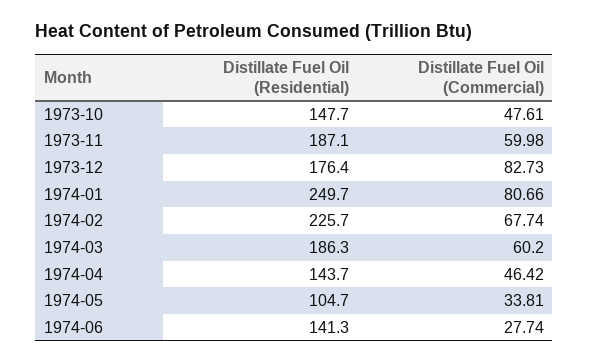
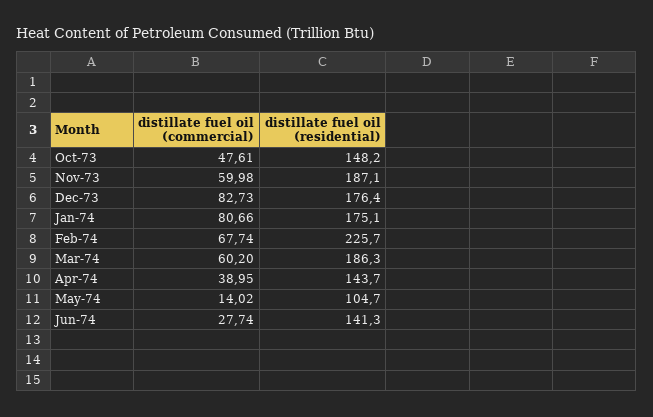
Distillate Fuel Oil (Residential), 1973-10: 147.7 -> 148.2
Distillate Fuel Oil (Residential), 1974-01: 249.7 -> 175.1
Distillate Fuel Oil (Commercial), 1974-04: 46.42 -> 38.95
Distillate Fuel Oil (Commercial), 1974-05: 33.81 -> 14.02

